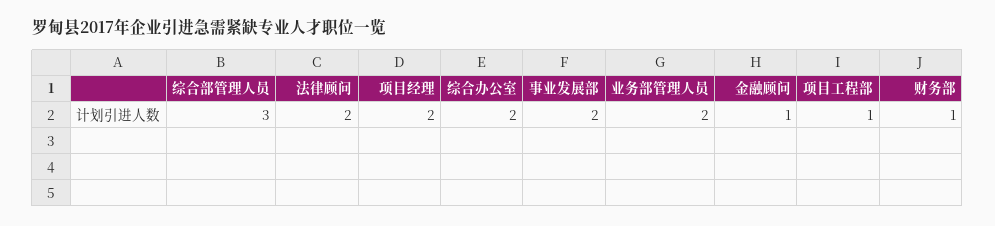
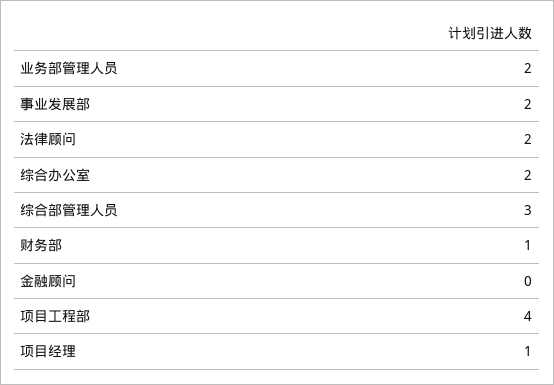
项目经理: 2 -> 1
金融顾问: 1 -> 0
项目工程部: 1 -> 4

